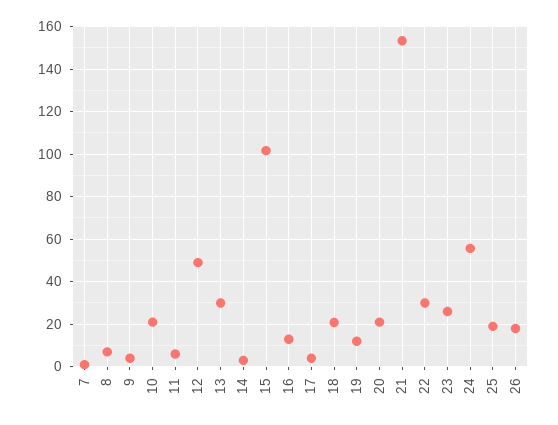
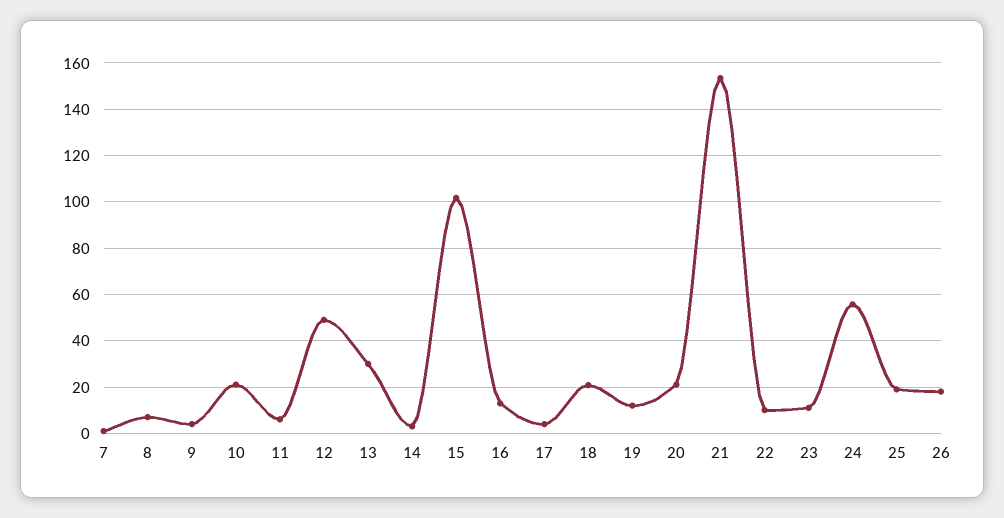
22: 30 -> 10
23: 25 -> 10

